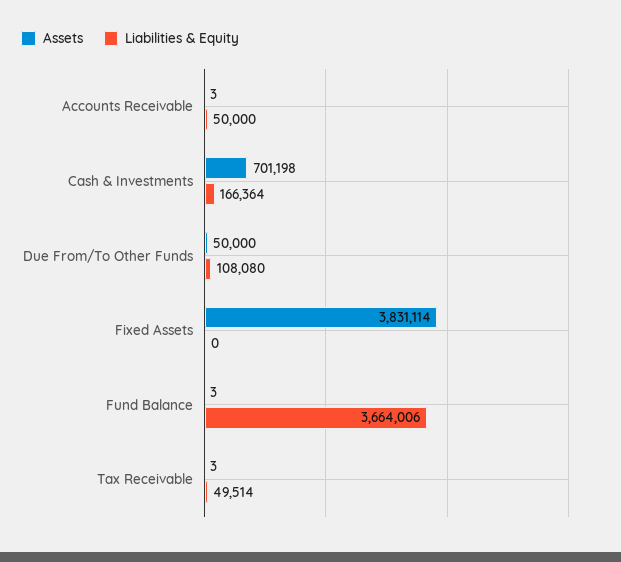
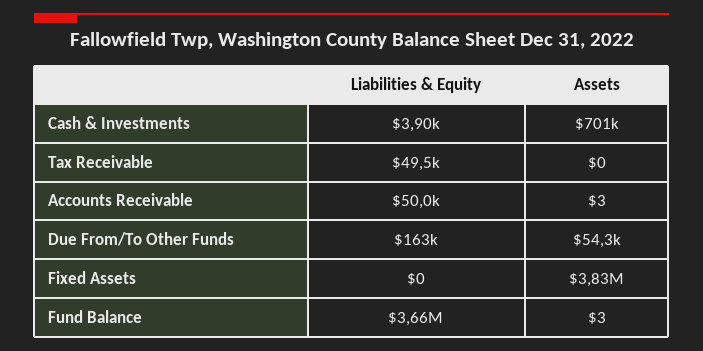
Liabilities & Equity, Cash & Investments: 166364 -> 3900
Assets, Due From/To Other Funds: 50000 -> 54300
Liabilities & Equity, Due From/To Other Funds: 108080 -> 163000
Assets, Tax Receivable: 3 -> 0

